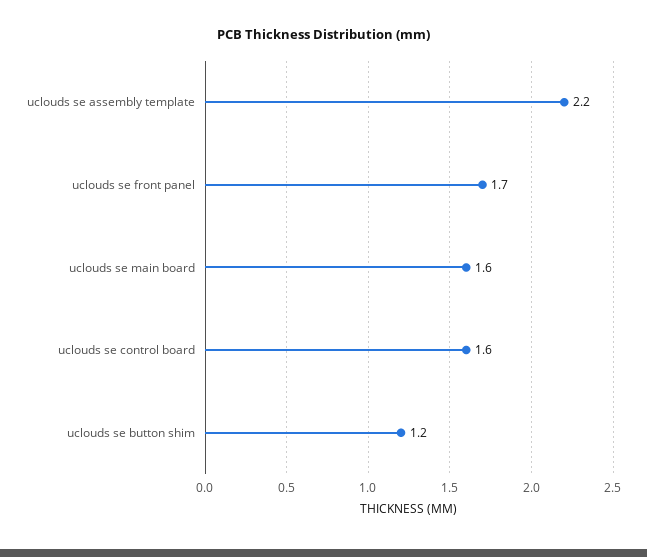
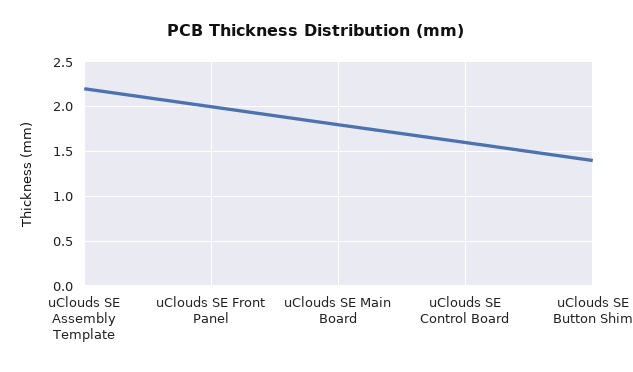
uclouds se front panel: 1.7 -> 2
uclouds se main board: 1.6 -> 1.8
uclouds se button shim: 1.2 -> 1.4

